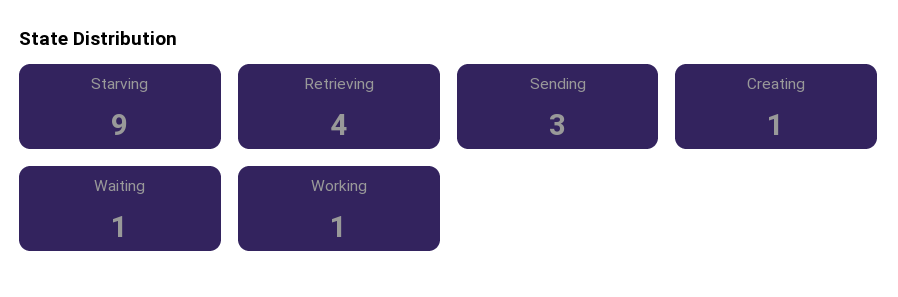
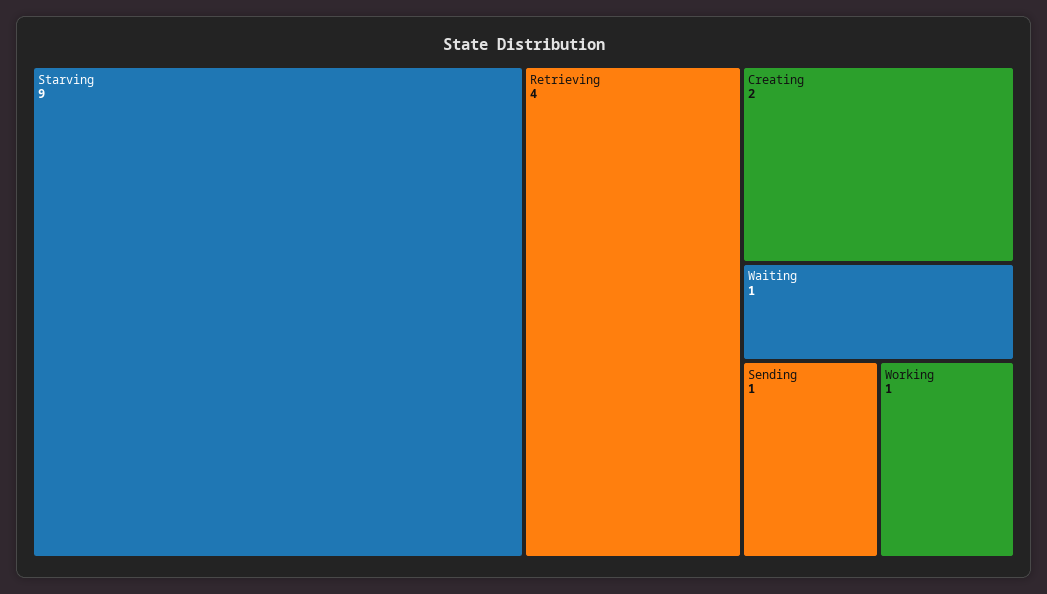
Sending: 3 -> 1
Creating: 1 -> 2

